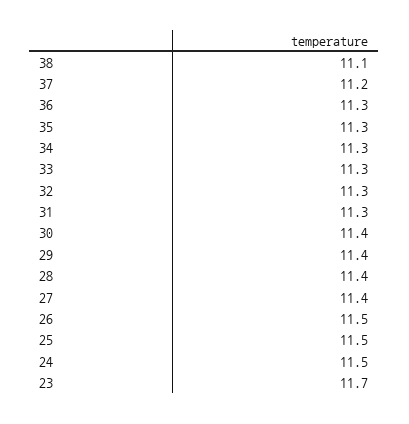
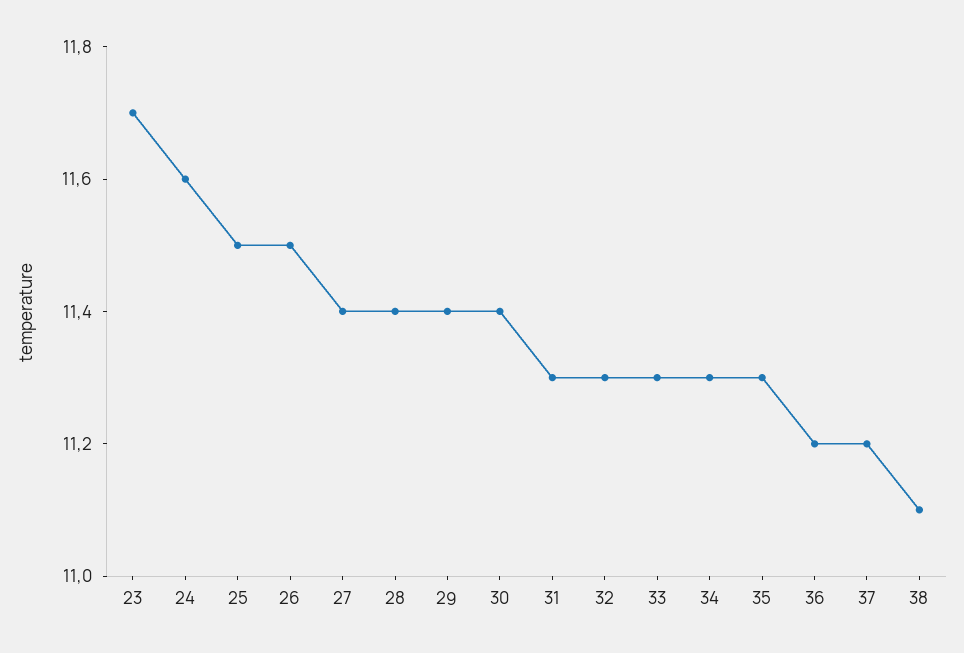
36: 11.3 -> 11.2
24: 11.5 -> 11.6

